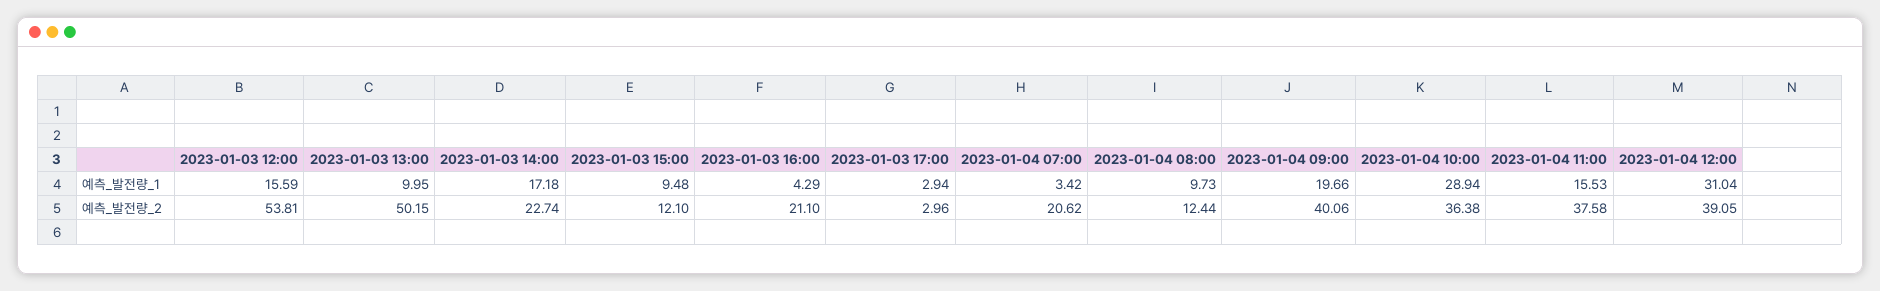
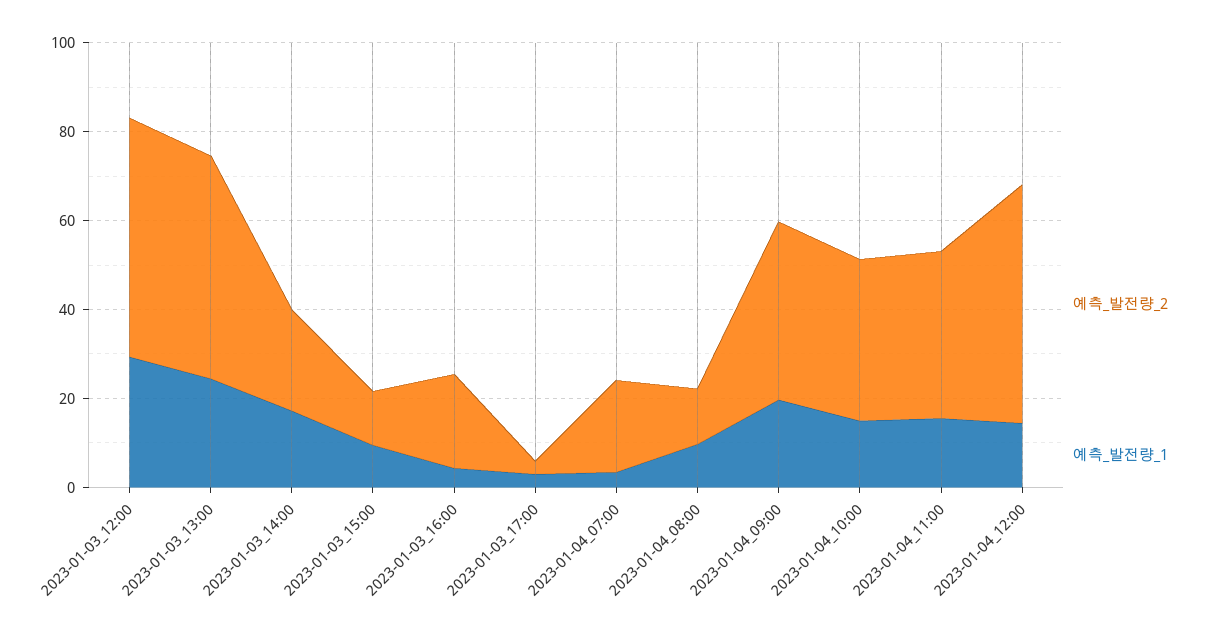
예측_발전량_1, 2023-01-03 12:00: 15.59 -> 30
예측_발전량_1, 2023-01-03 13:00: 9.95 -> 25
예측_발전량_1, 2023-01-04 10:00: 28.94 -> 15
예측_발전량_1, 2023-01-04 12:00: 31.04 -> 15
예측_발전량_2, 2023-01-04 12:00: 39.05 -> 55

